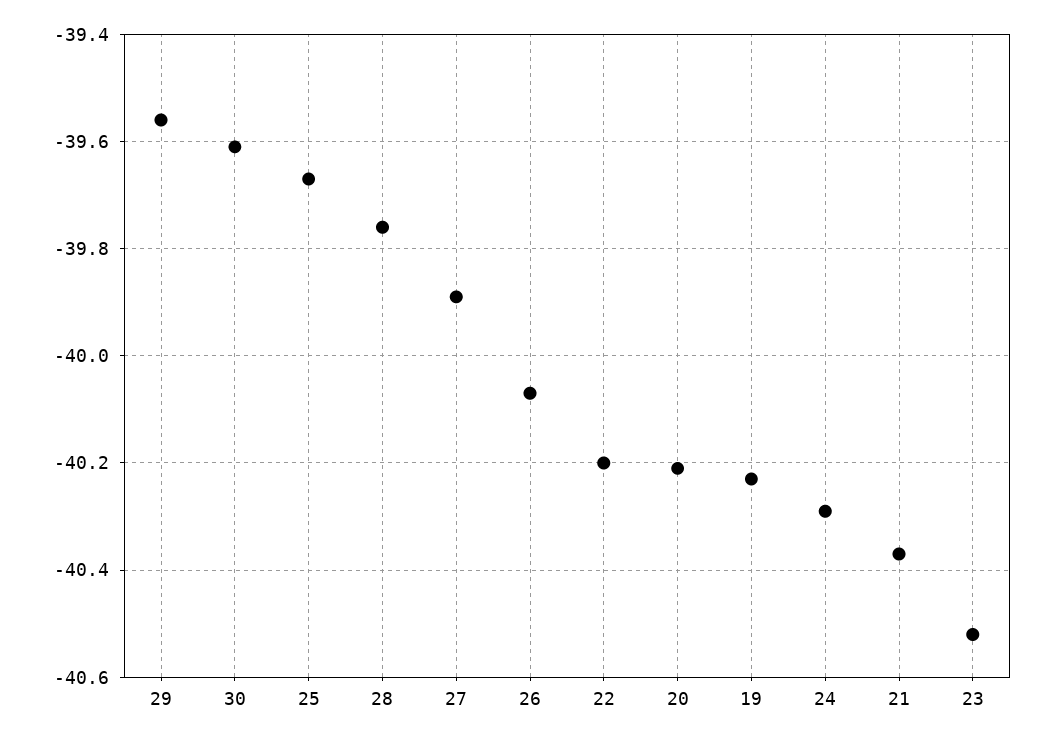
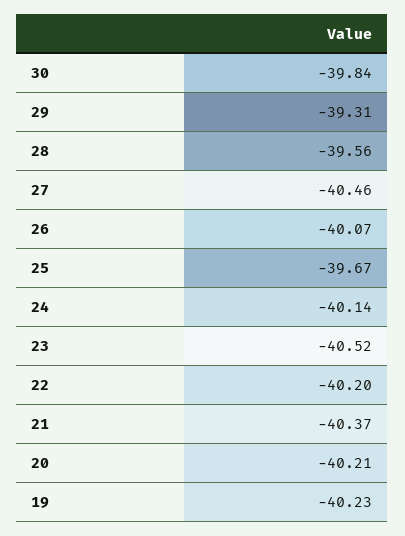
29: -39.55 -> -39.31
30: -39.6 -> -39.84
28: -39.75 -> -39.56
27: -39.9 -> -40.46
24: -40.3 -> -40.14

